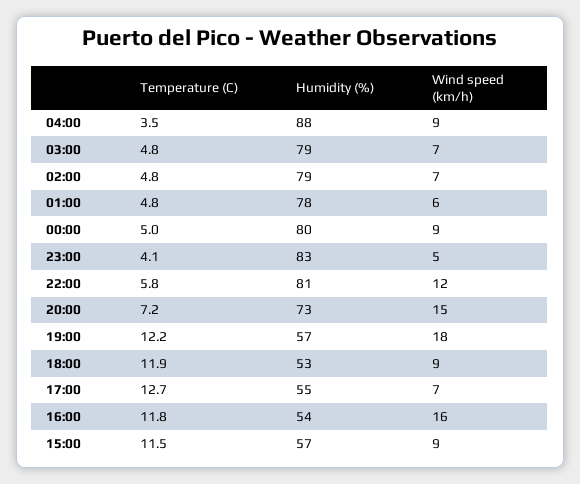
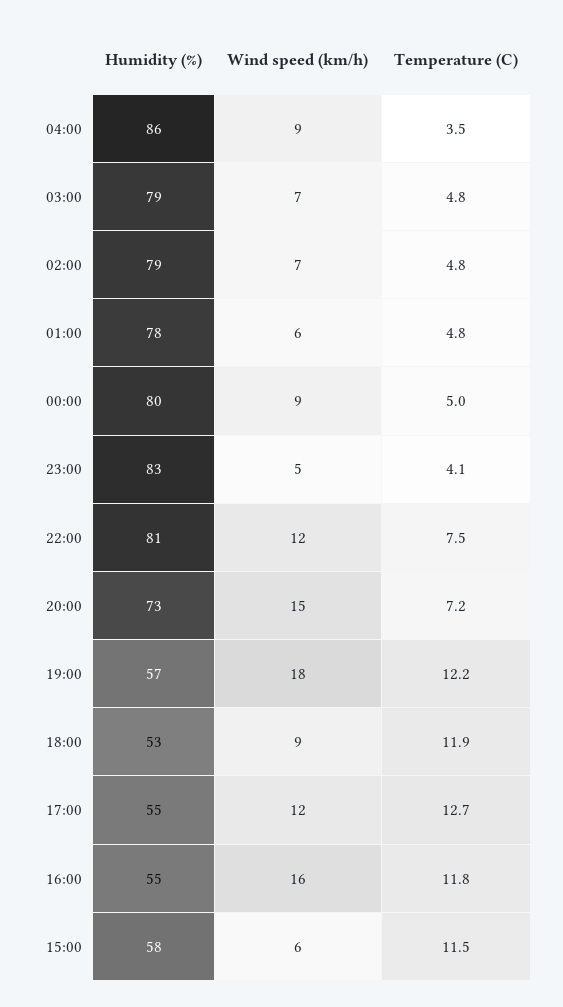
Humidity (%), 04:00: 88 -> 86
Temperature (C), 22:00: 5.8 -> 7.5
Wind speed (km/h), 17:00: 7 -> 12
Humidity (%), 16:00: 54 -> 55
Humidity (%), 15:00: 57 -> 58
Wind speed (km/h), 15:00: 9 -> 6

